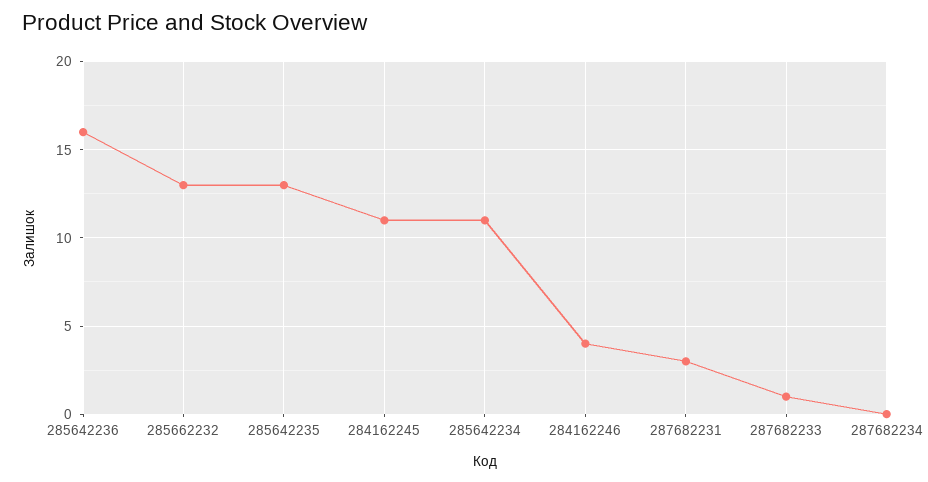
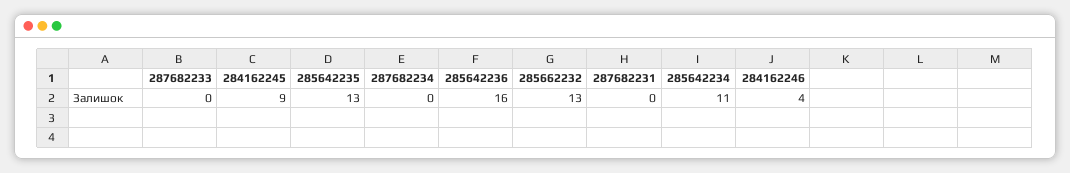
284162245: 11 -> 9
287682231: 3 -> 0
287682233: 1 -> 0

